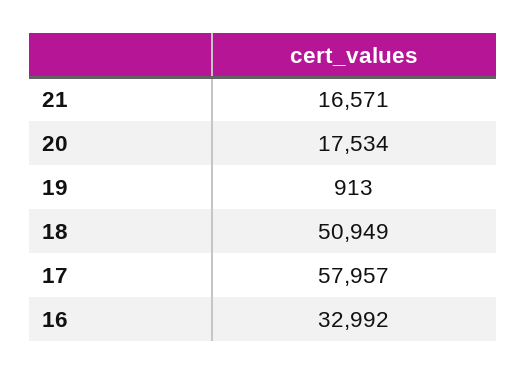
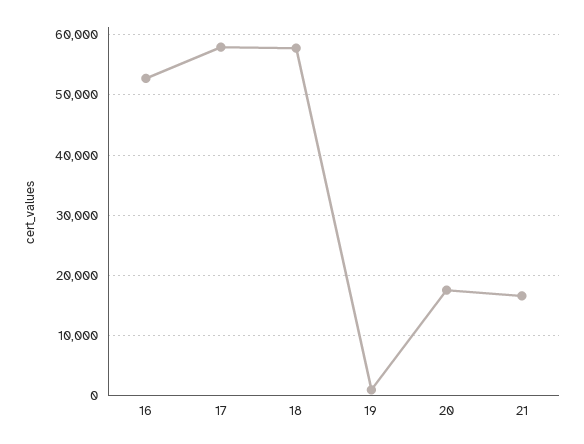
18: 50949 -> 58000
16: 32992 -> 53000

